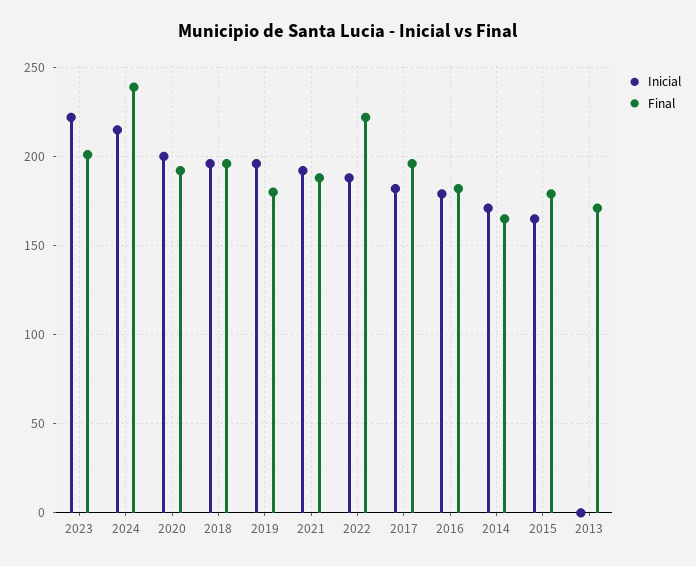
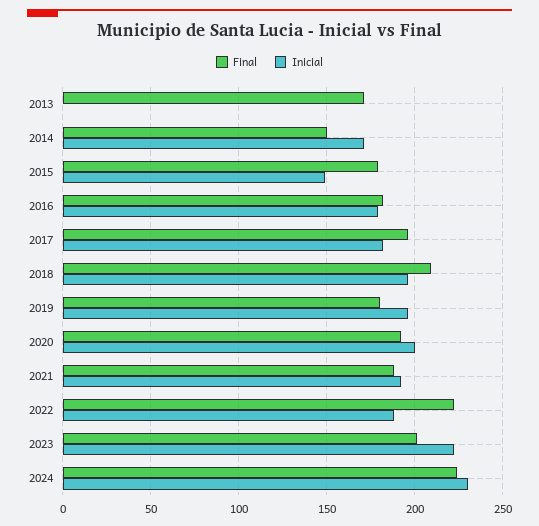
Inicial, 2024: 215 -> 230
Final, 2024: 240 -> 225
Final, 2018: 195 -> 210
Final, 2014: 165 -> 150
Inicial, 2015: 165 -> 150

